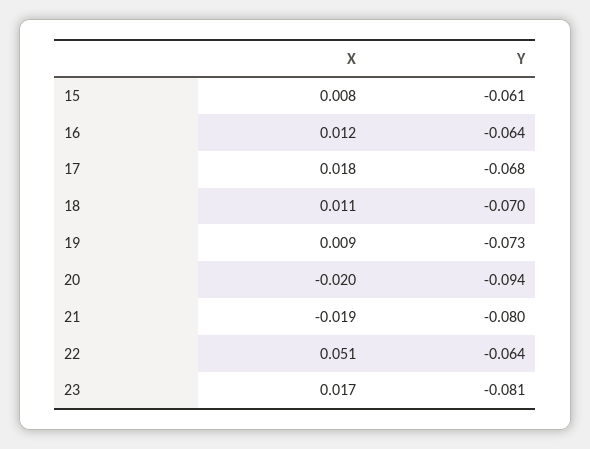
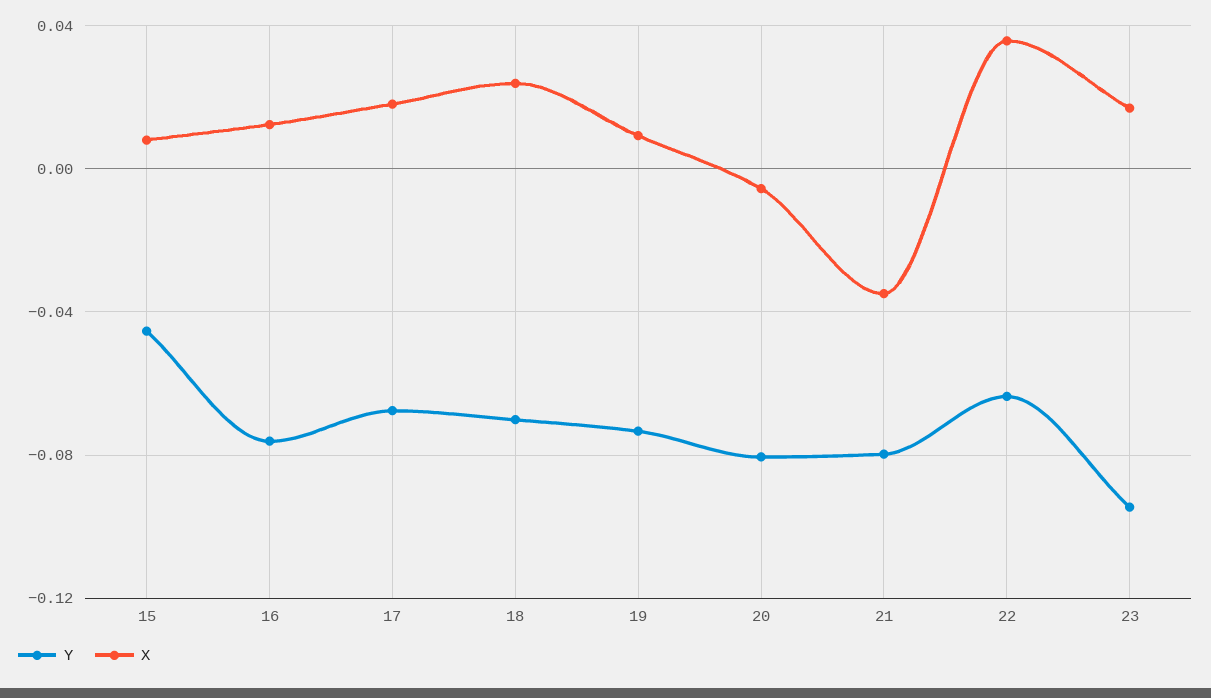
Y, 15: -0.061 -> -0.045
Y, 16: -0.064 -> -0.075
X, 18: 0.011 -> 0.025
X, 20: -0.02 -> -0.005
Y, 20: -0.094 -> -0.08
X, 21: -0.019 -> -0.035
X, 22: 0.051 -> 0.035
Y, 23: -0.081 -> -0.095

